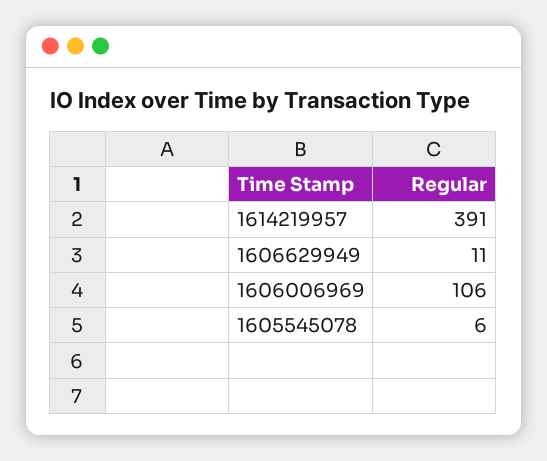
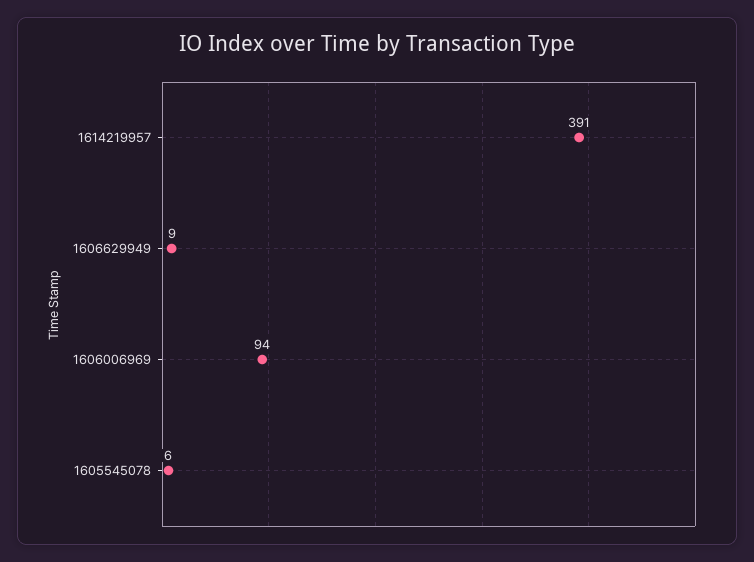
1606629949: 11 -> 9
1606006969: 106 -> 94

